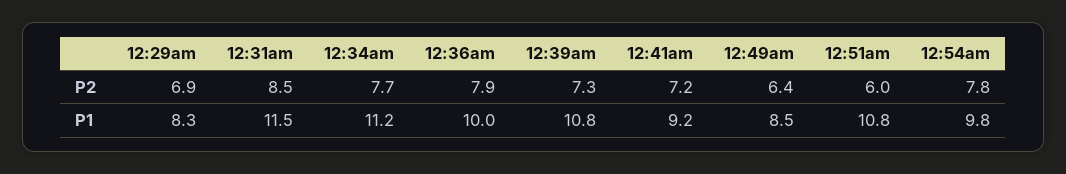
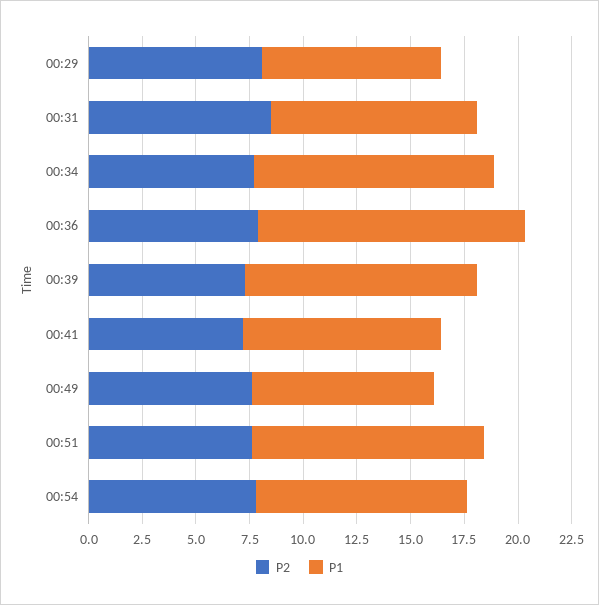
P2, 12:29am: 6.9 -> 8
P2, 12:49am: 6.4 -> 7.5
P2, 12:51am: 6 -> 7.5
P1, 12:31am: 11.5 -> 9.5
P1, 12:36am: 10 -> 12.5

